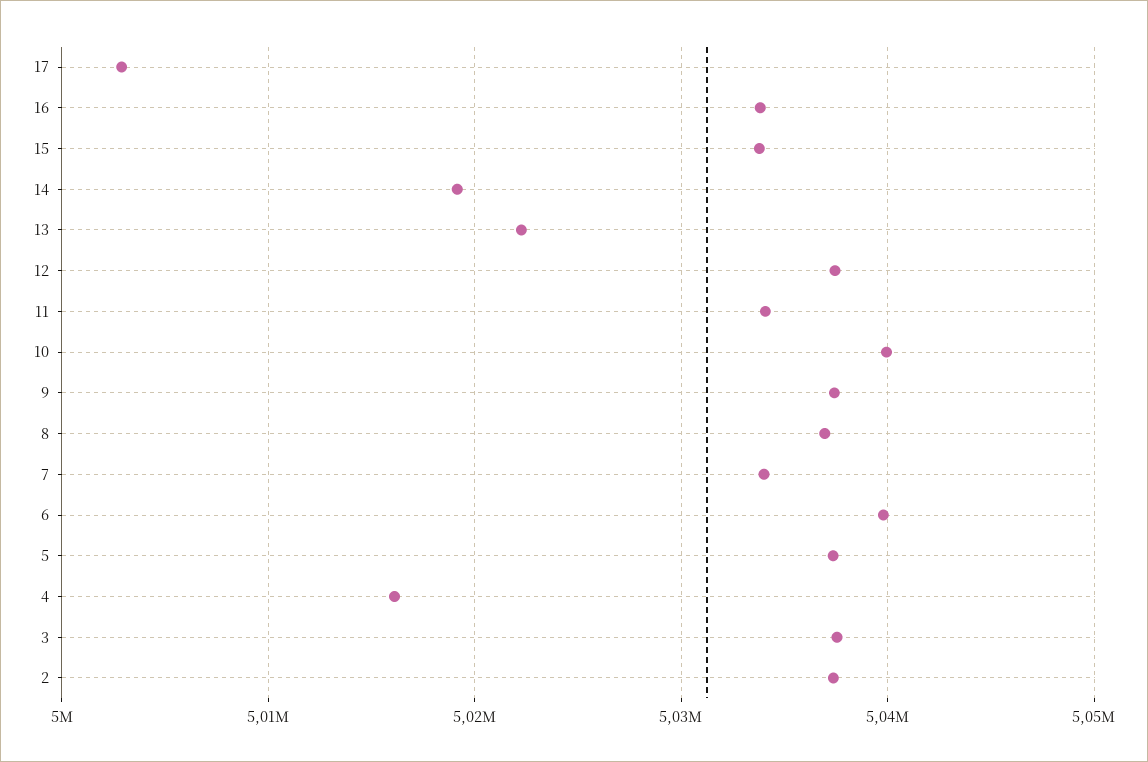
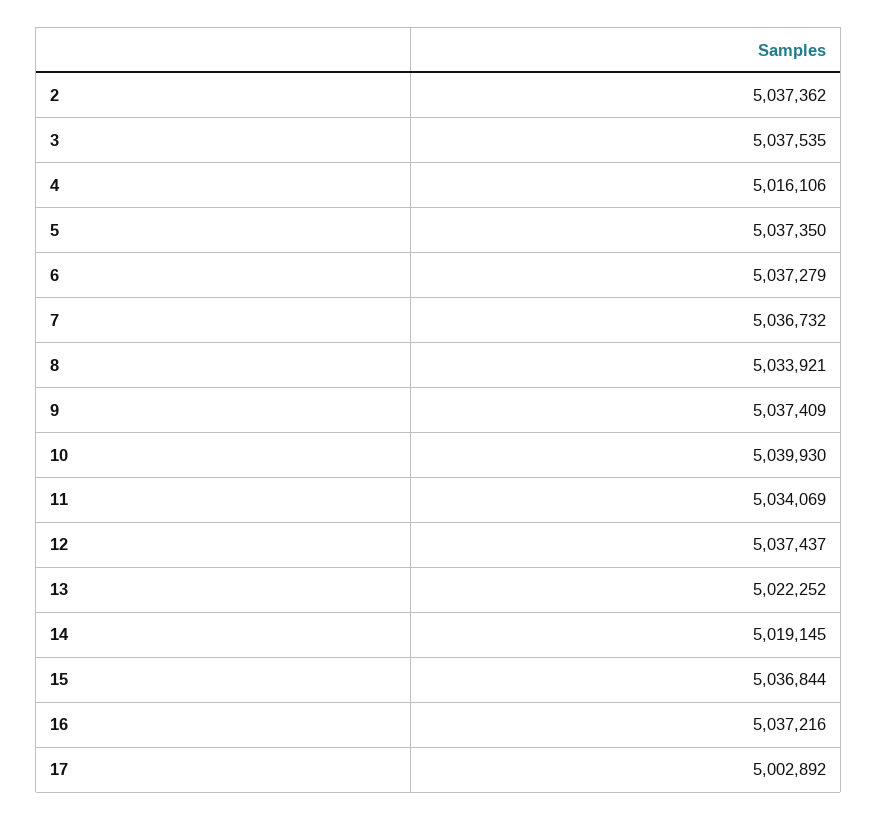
16: 5034000 -> 5037216
15: 5034000 -> 5036844
8: 5037000 -> 5033921
7: 5034000 -> 5036732
6: 5040000 -> 5037279

